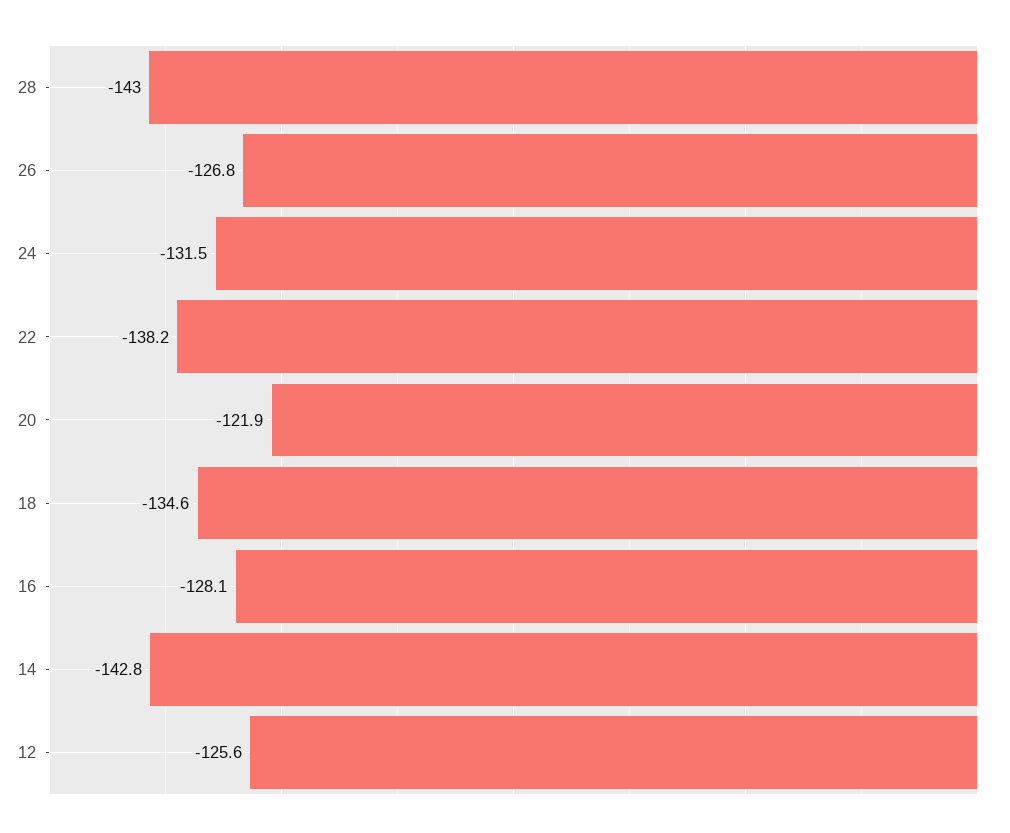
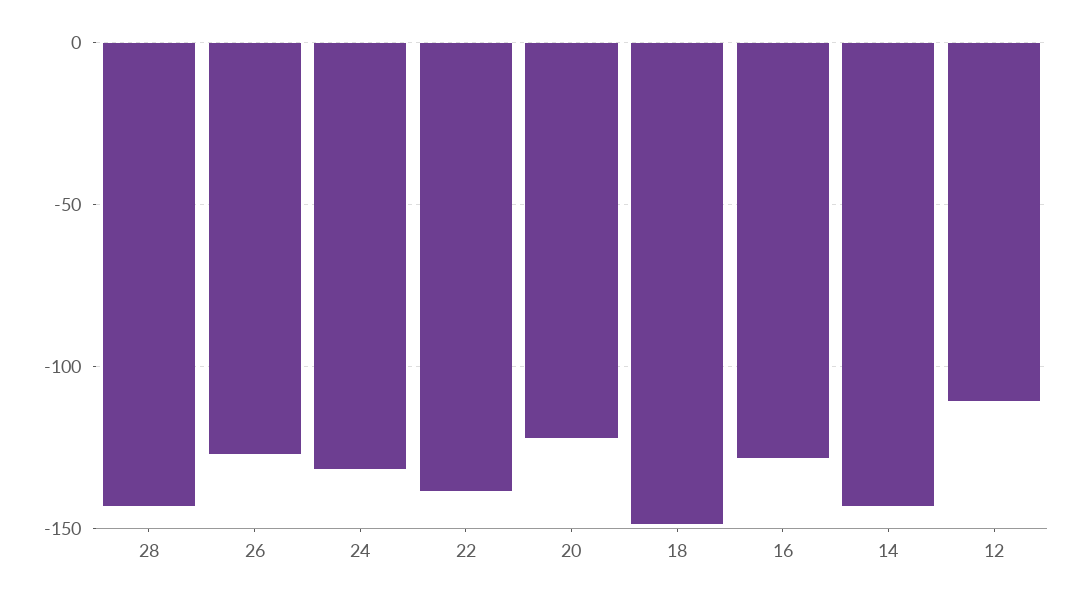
18: -134.6 -> -150
12: -125.6 -> -110

